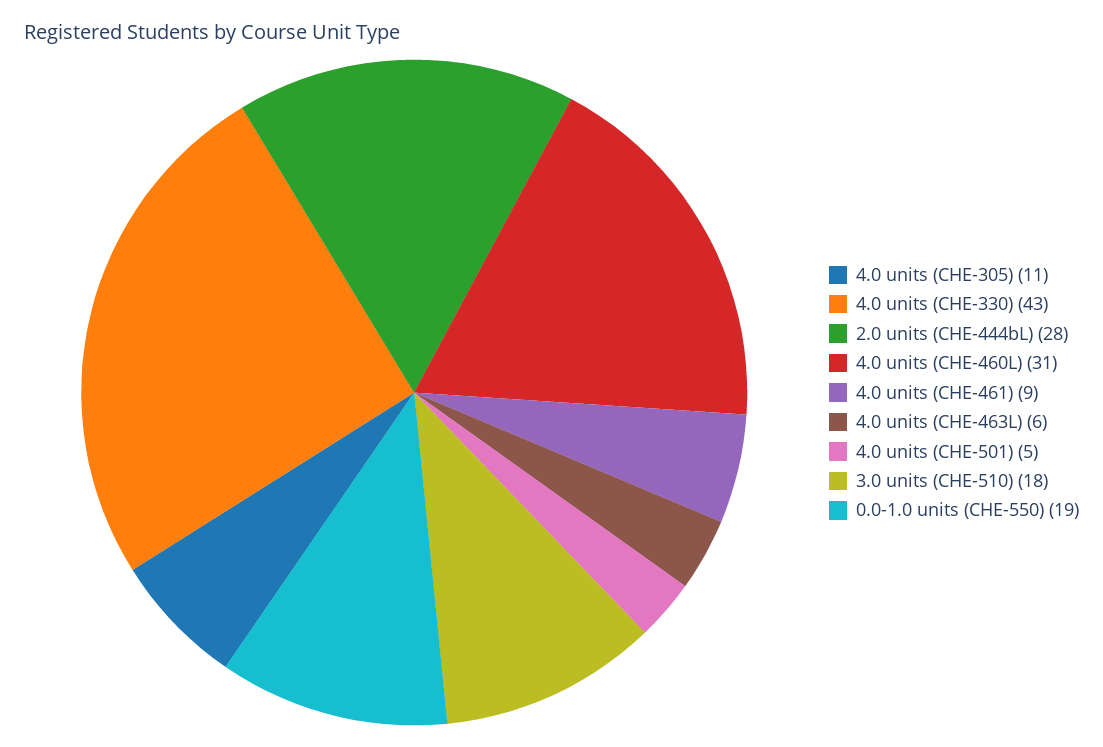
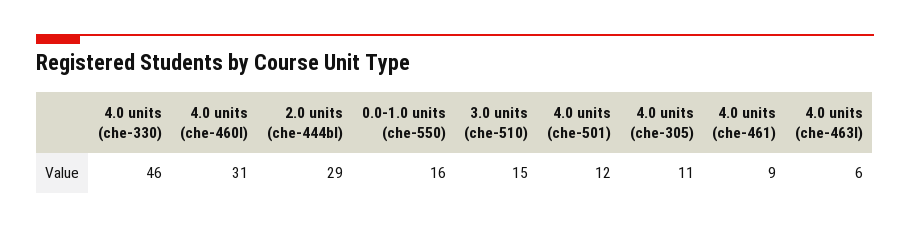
4.0 units (CHE-330): 43 -> 46
2.0 units (CHE-444bL): 28 -> 29
4.0 units (CHE-501): 5 -> 12
3.0 units (CHE-510): 18 -> 15
0.0-1.0 units (CHE-550): 19 -> 16

